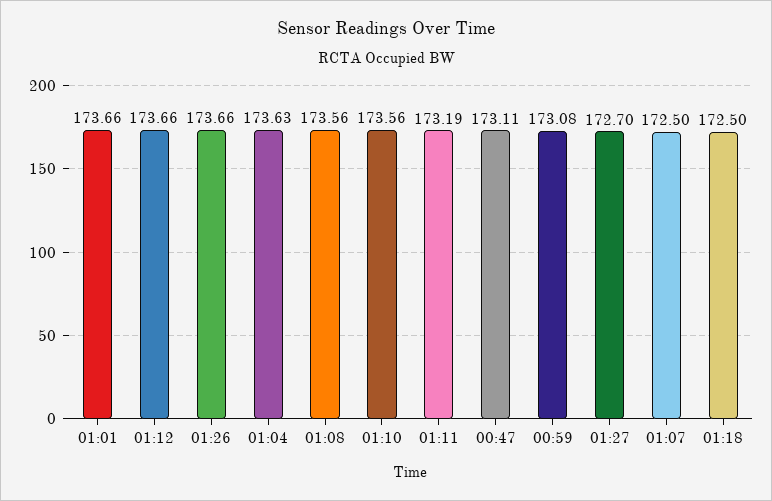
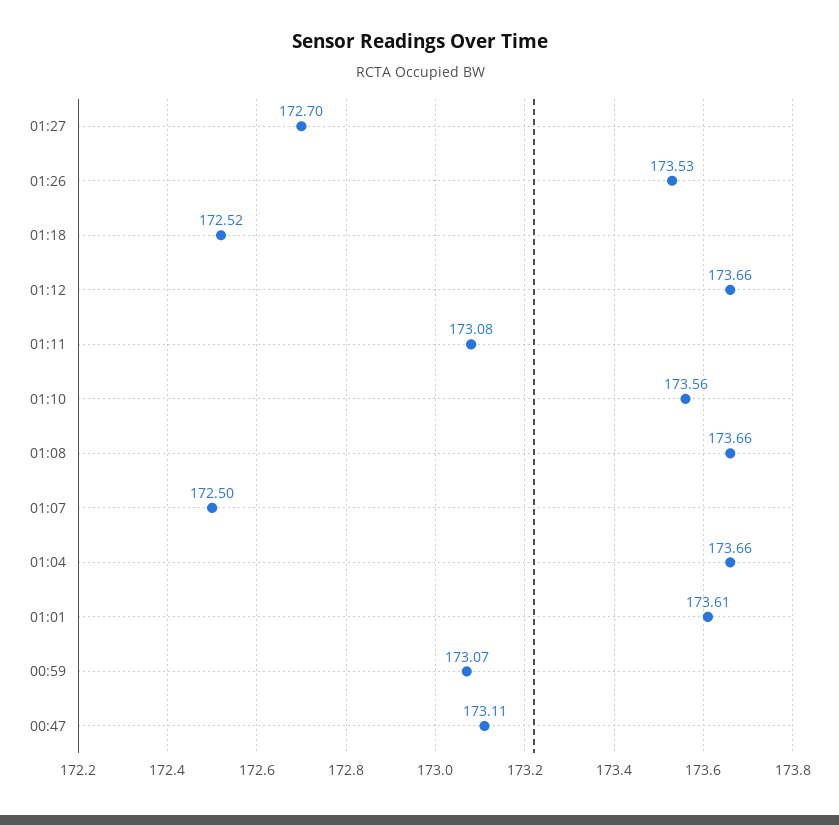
01:01: 173.66 -> 173.61
01:26: 173.66 -> 173.53
01:04: 173.63 -> 173.66
01:08: 173.56 -> 173.66
01:11: 173.19 -> 173.08
00:59: 173.08 -> 173.07
01:18: 172.5 -> 172.52

